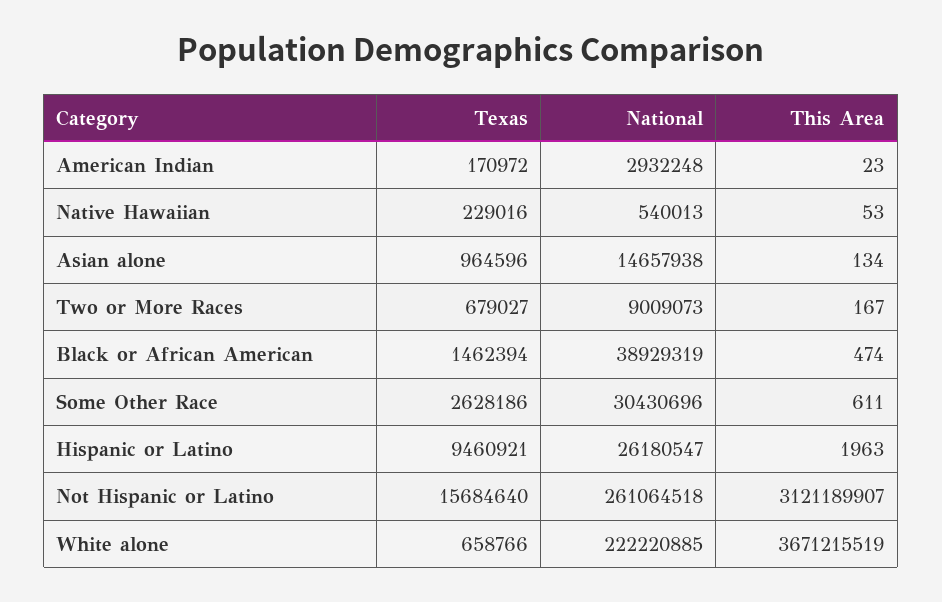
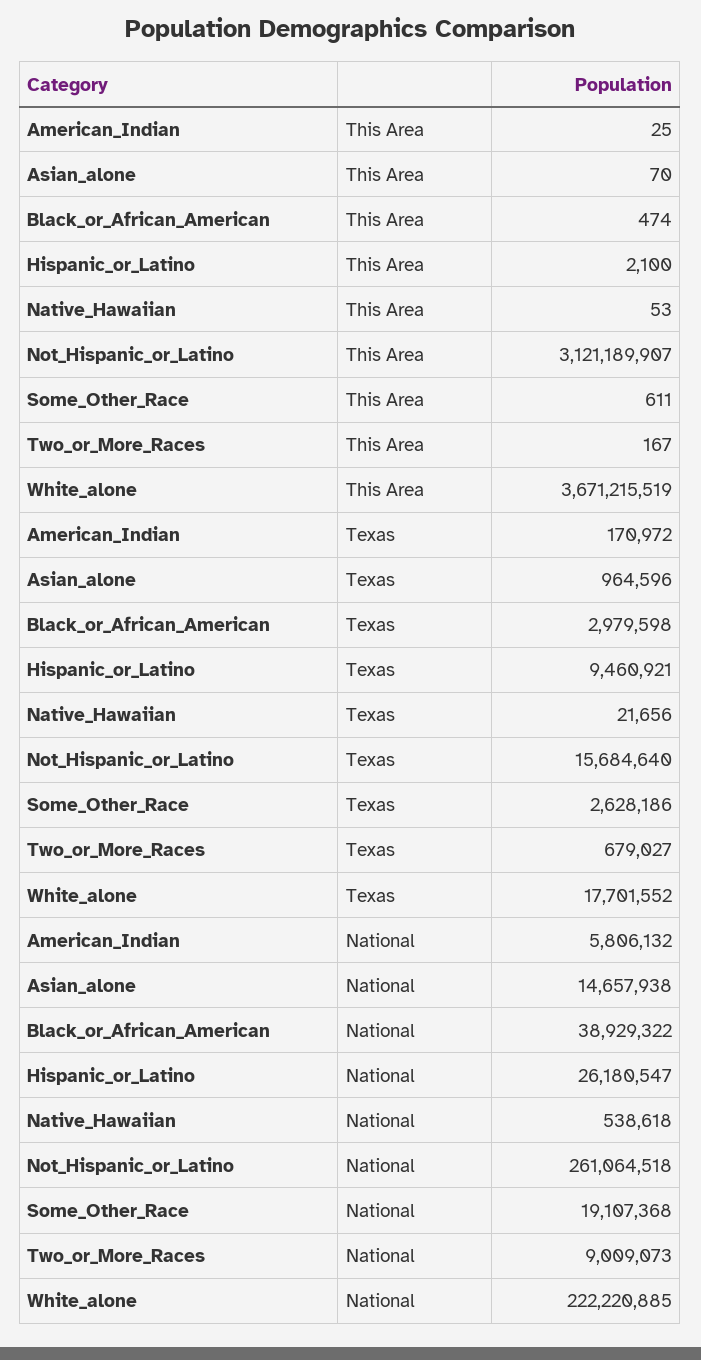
National, American Indian: 2932248 -> 5806132
This Area, American Indian: 23 -> 25
Texas, Native Hawaiian: 229016 -> 21656
National, Native Hawaiian: 540013 -> 538618
This Area, Asian alone: 134 -> 70
Texas, Black or African American: 1462394 -> 2979598
National, Black or African American: 38929319 -> 38929322
National, Some Other Race: 30430696 -> 19107368
This Area, Hispanic or Latino: 1963 -> 2100
Texas, White alone: 658766 -> 17701552

